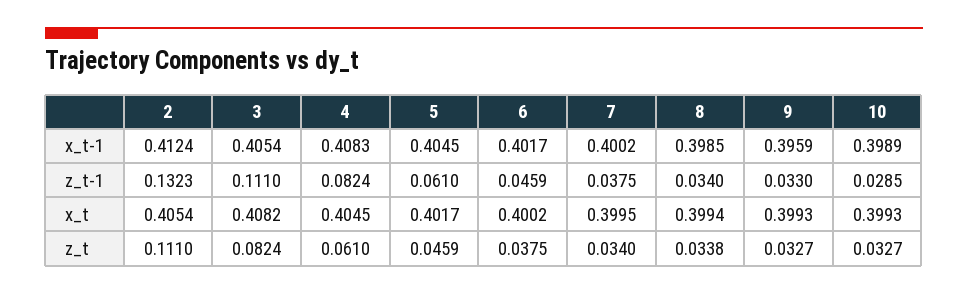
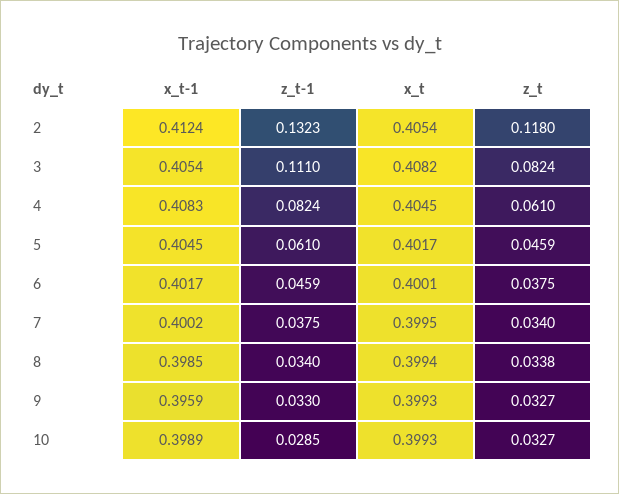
6, x_t: 0.4002 -> 0.4001
2, z_t: 0.111 -> 0.118

